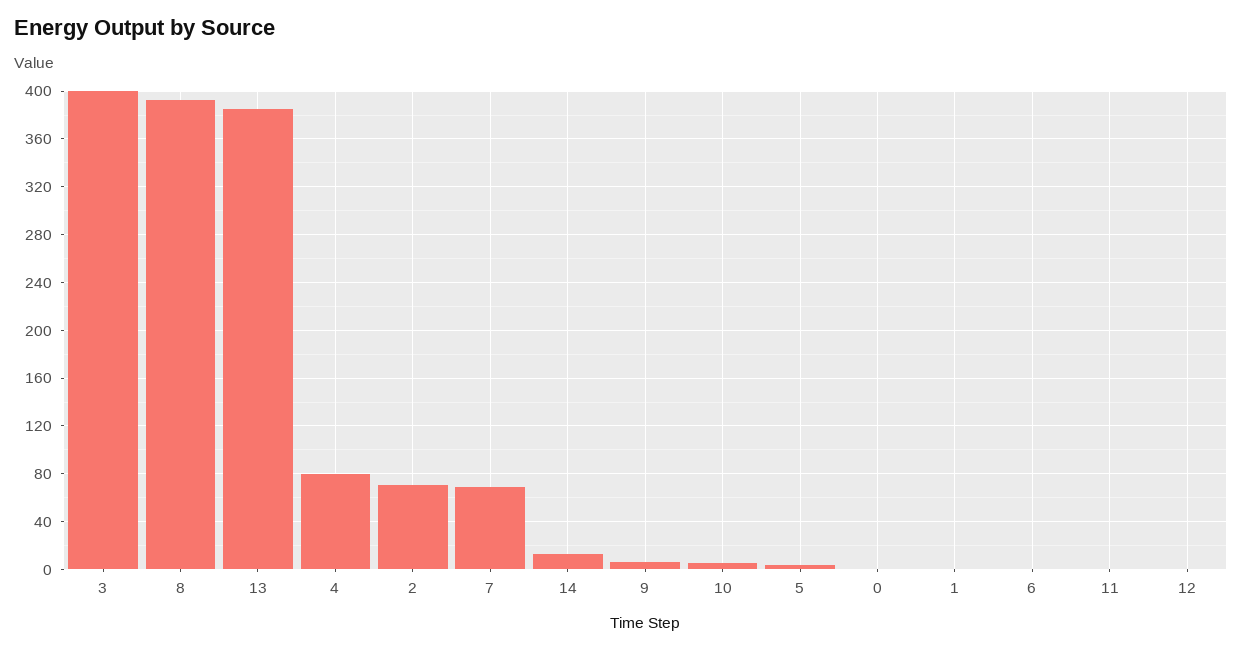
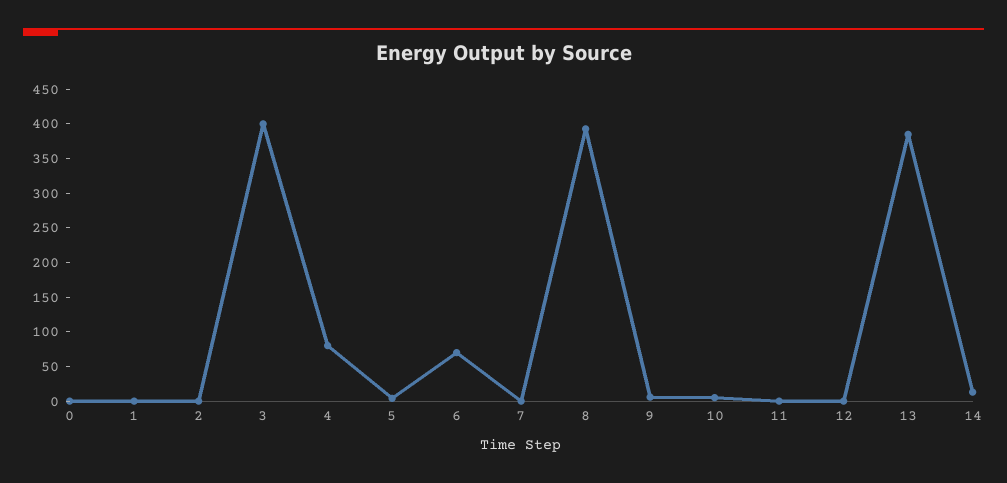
2: 70 -> 0
7: 70 -> 0
6: 0 -> 75

